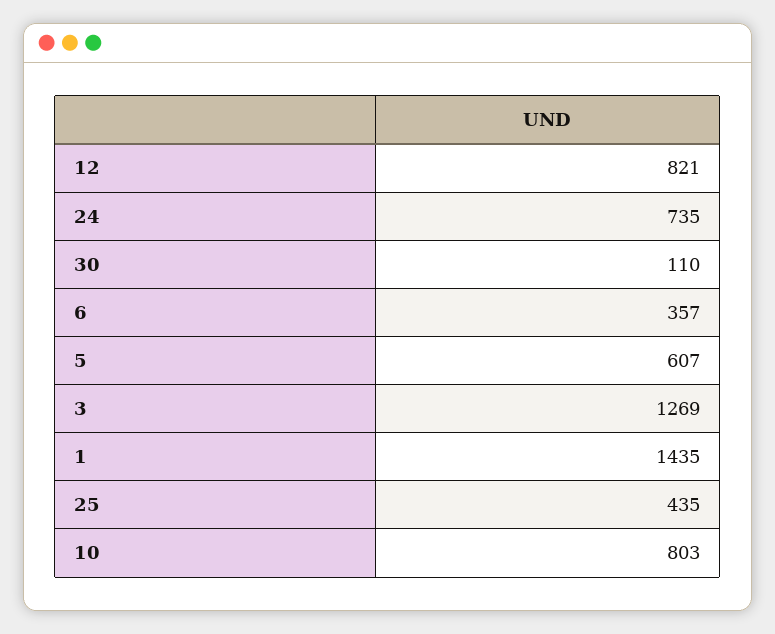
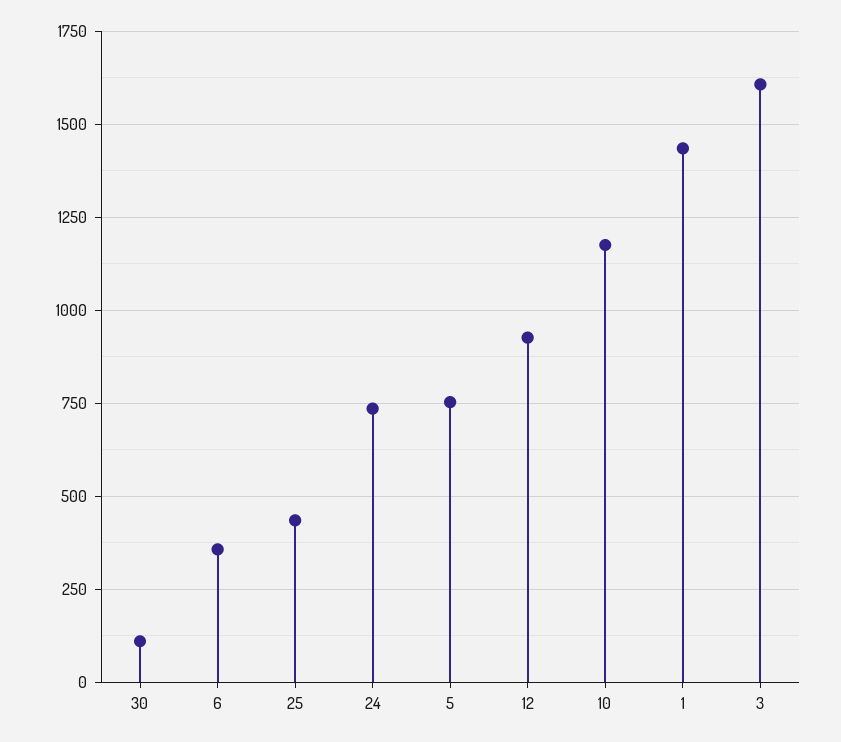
12: 821 -> 925
5: 607 -> 750
3: 1269 -> 1600
10: 803 -> 1175

